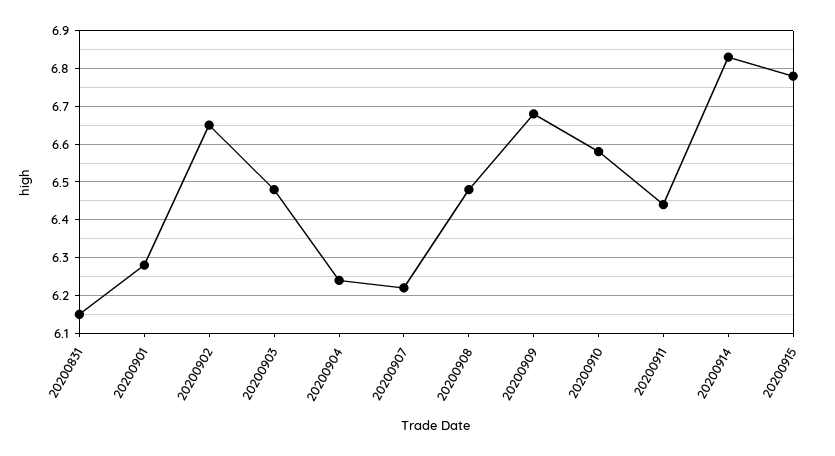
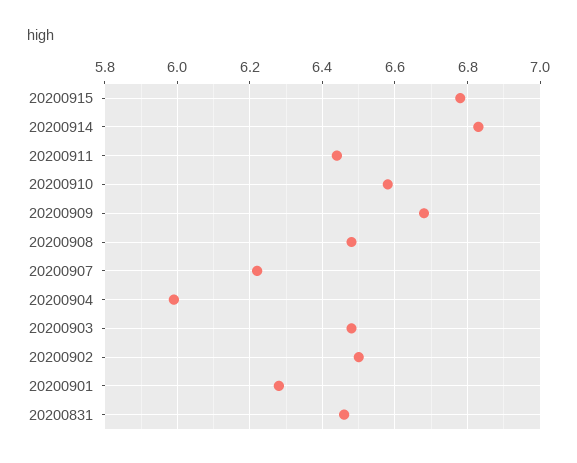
20200831: 6.15 -> 6.45
20200902: 6.65 -> 6.5
20200904: 6.25 -> 6

